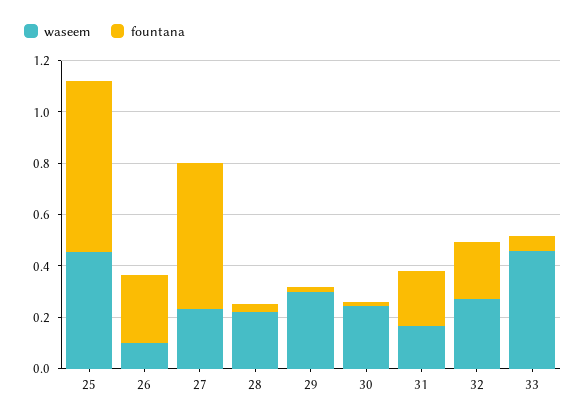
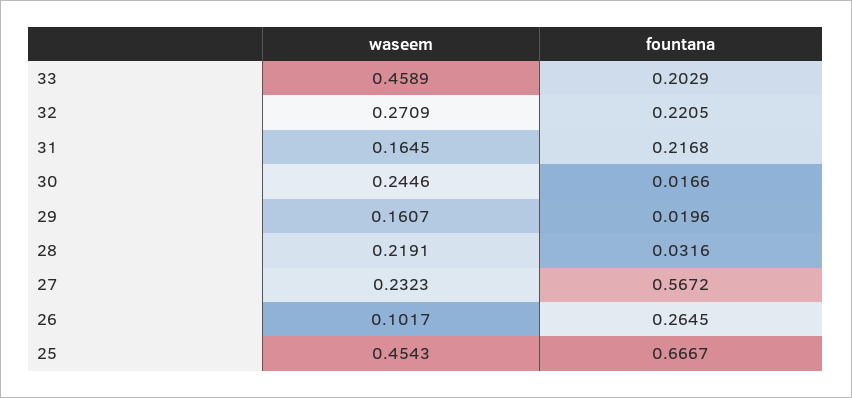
waseem, 29: 0.3 -> 0.1607
fountana, 33: 0.05 -> 0.2029

